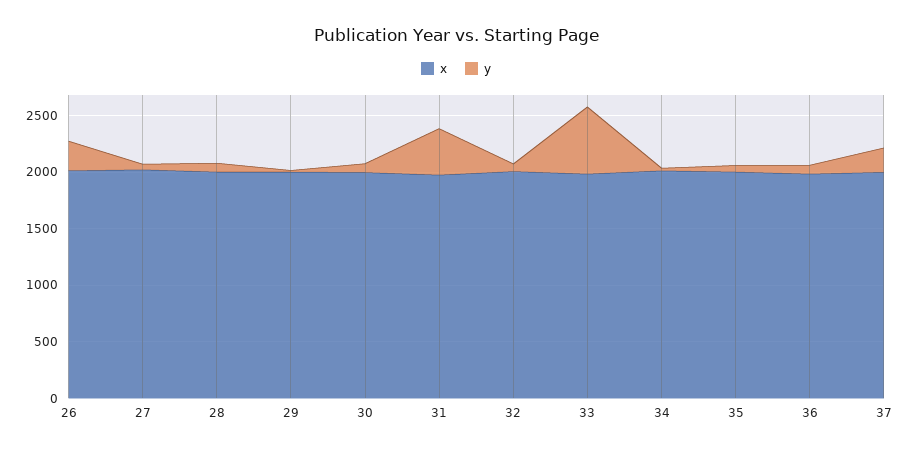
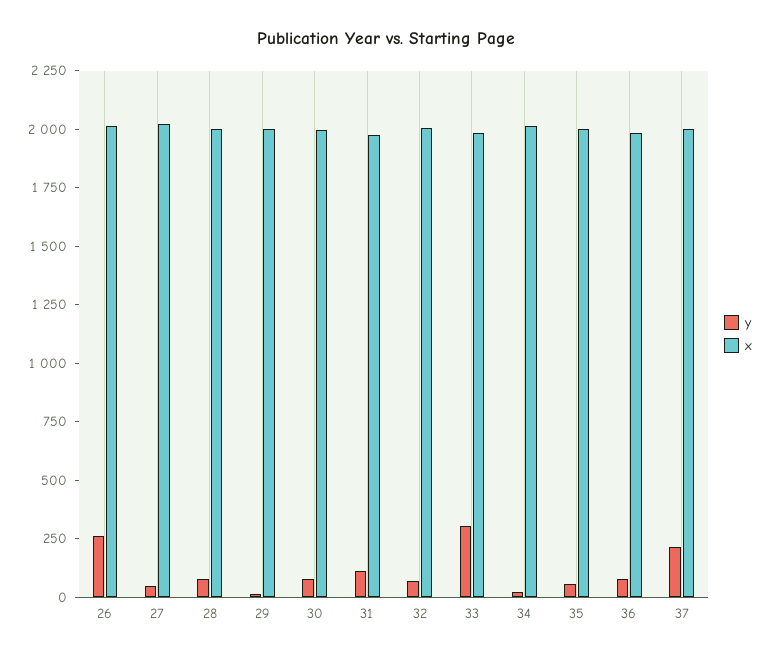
y, 31: 400 -> 100
y, 33: 600 -> 300

